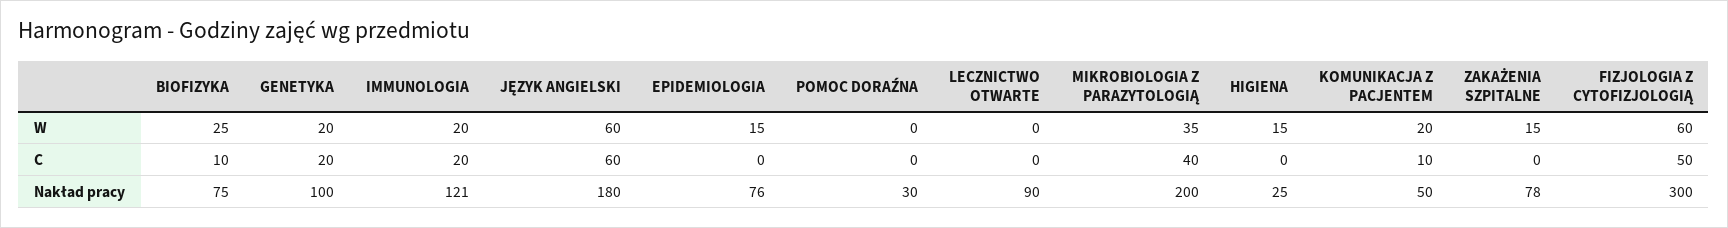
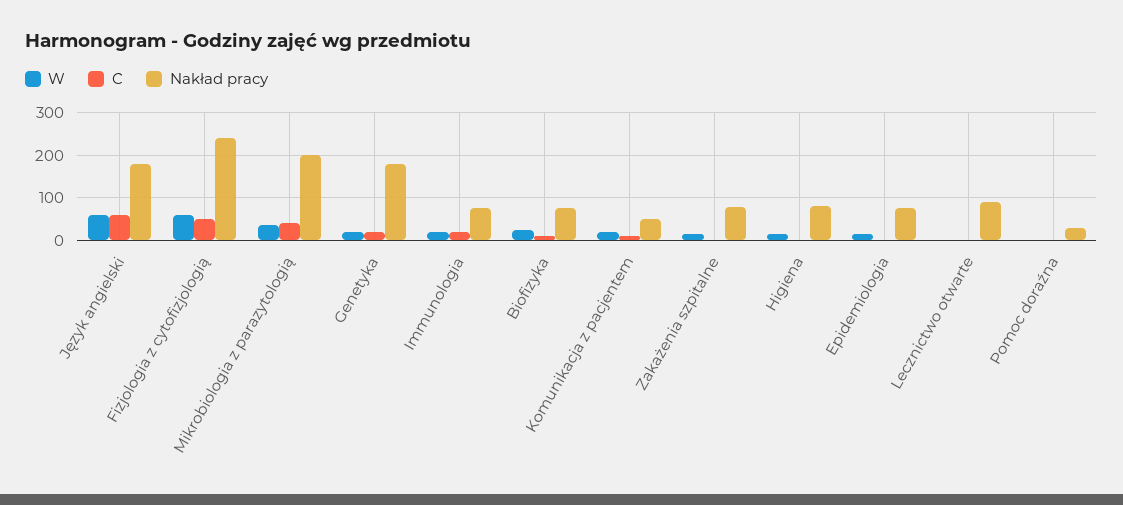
Nakład pracy, GENETYKA: 100 -> 180
Nakład pracy, IMMUNOLOGIA: 121 -> 80
Nakład pracy, HIGIENA: 25 -> 80
Nakład pracy, FIZJOLOGIA Z CYTOFIZJOLOGIĄ: 300 -> 240

